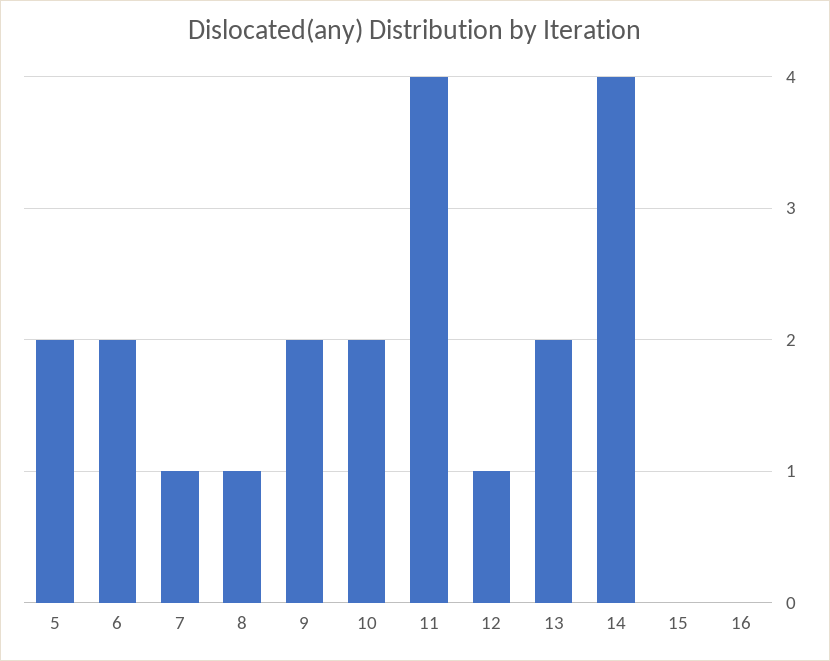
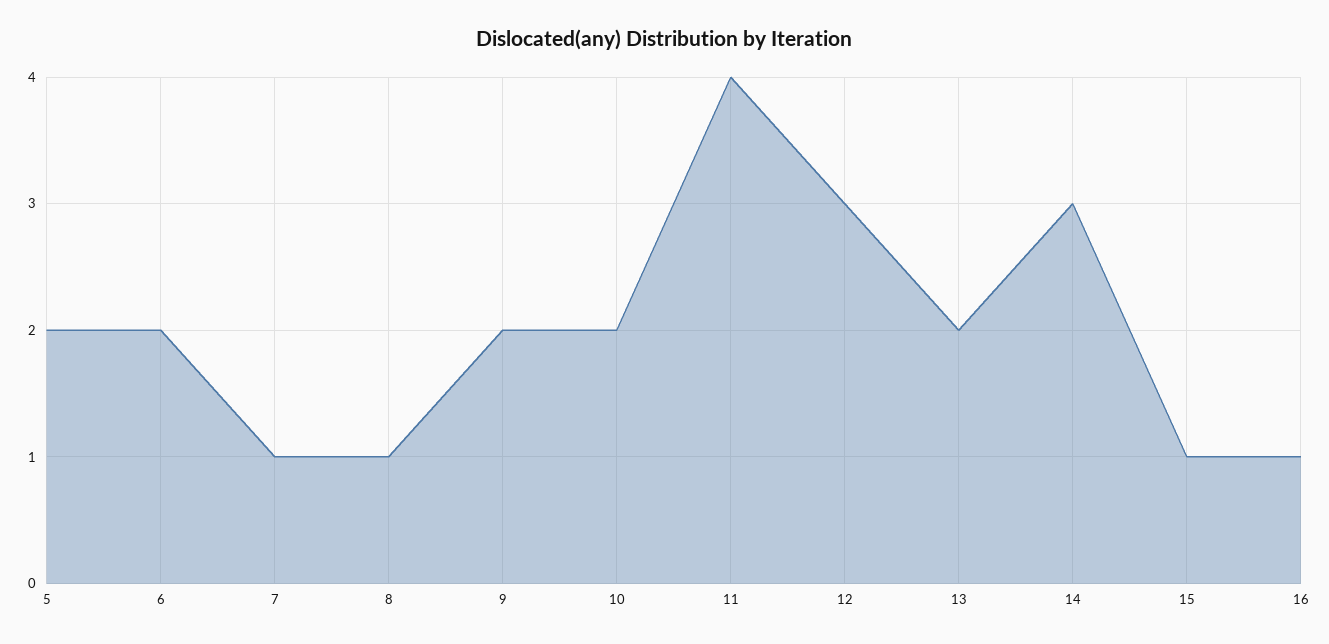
12: 1 -> 3
14: 4 -> 3
15: 0 -> 1
16: 0 -> 1

